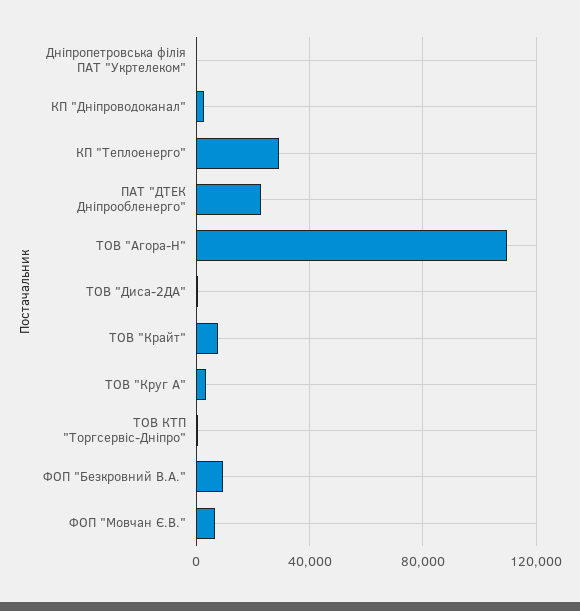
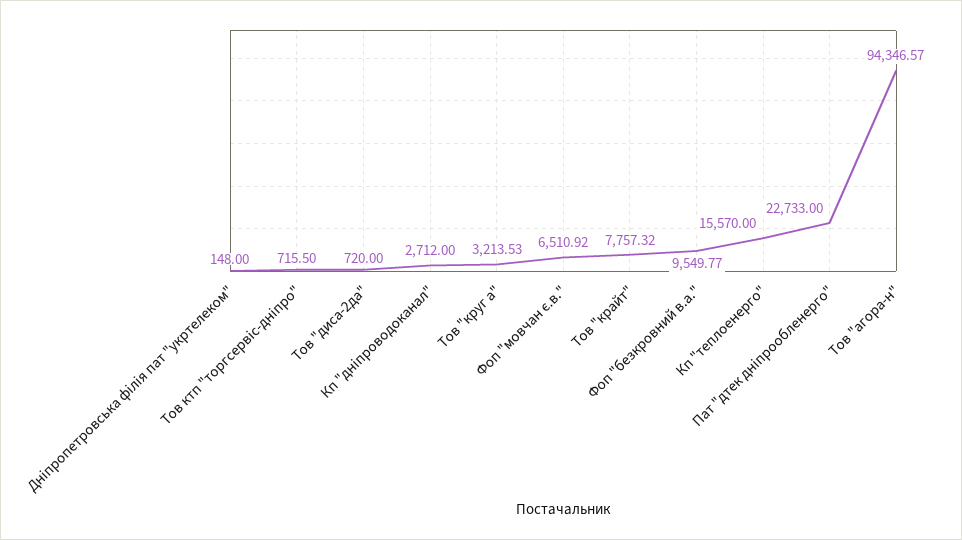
КП "Теплоенерго": 30000 -> 15570
ТОВ "Агора-Н": 110000 -> 94346.57

